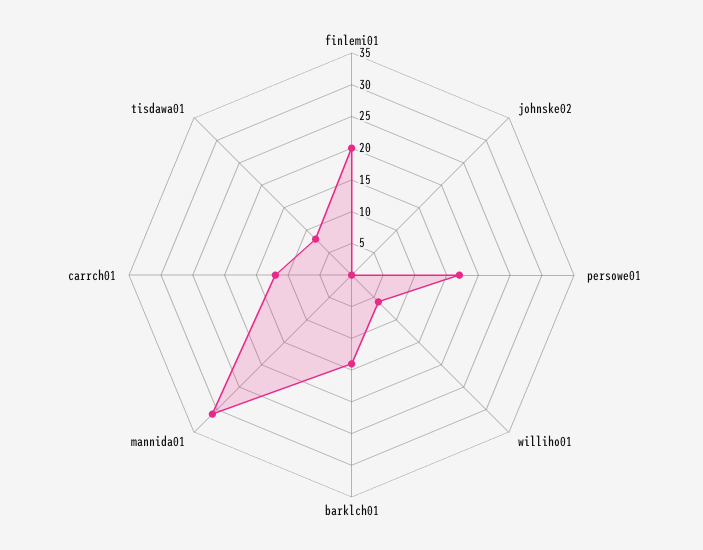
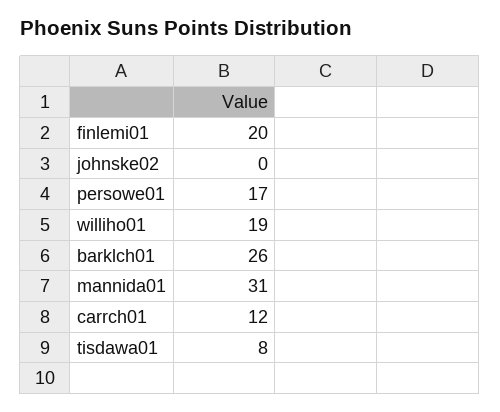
williho01: 5 -> 19
barklch01: 15 -> 26

